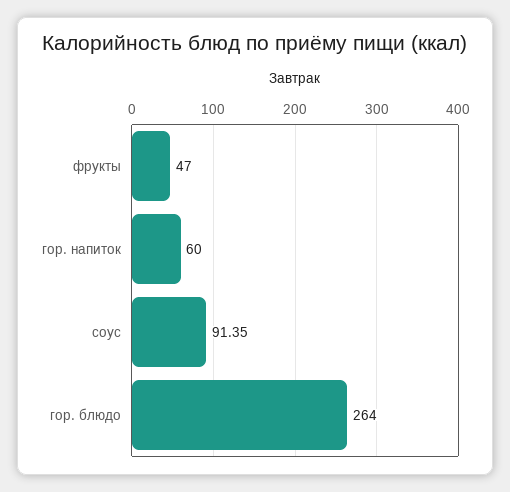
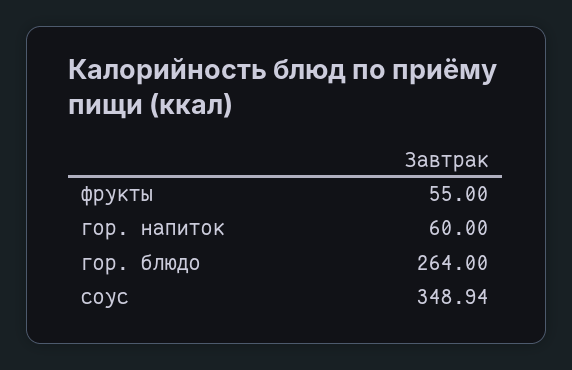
фрукты: 47 -> 55
соус: 91.35 -> 348.94

